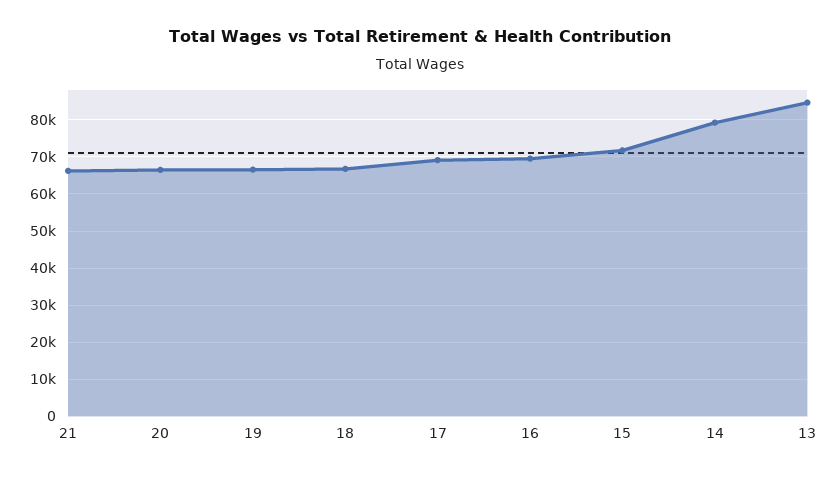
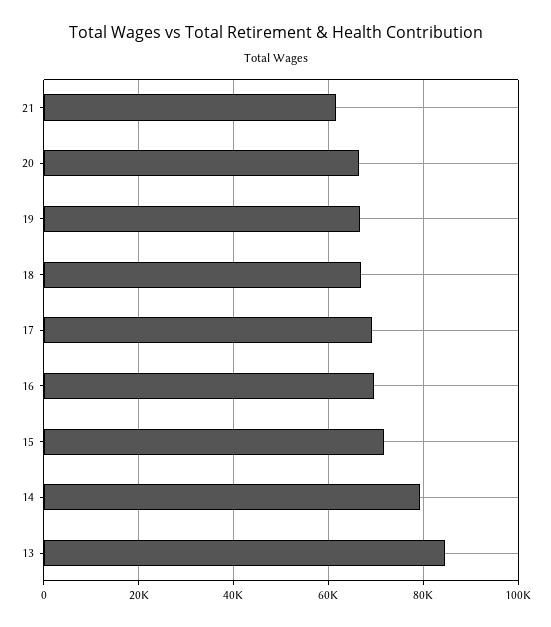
21: 66000 -> 62000

